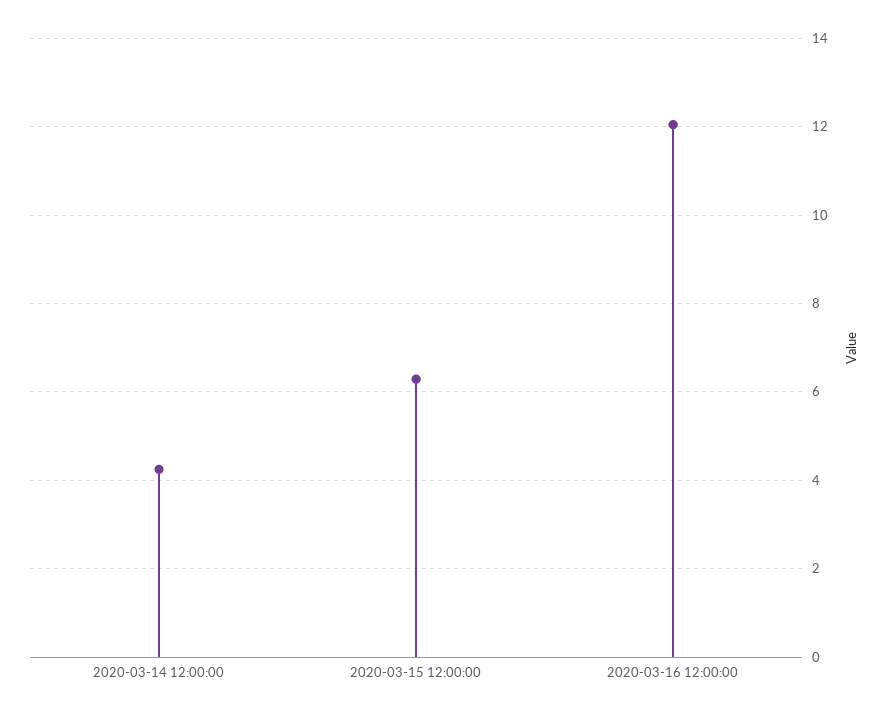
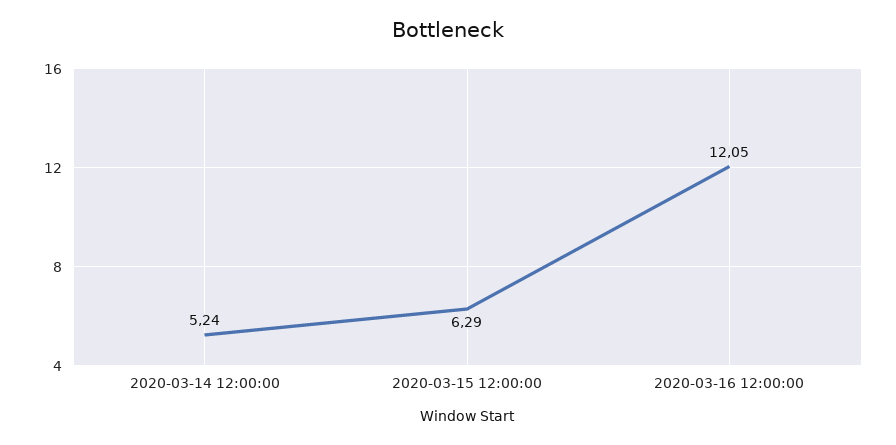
2020-03-14 12:00:00: 4.2 -> 5.24

